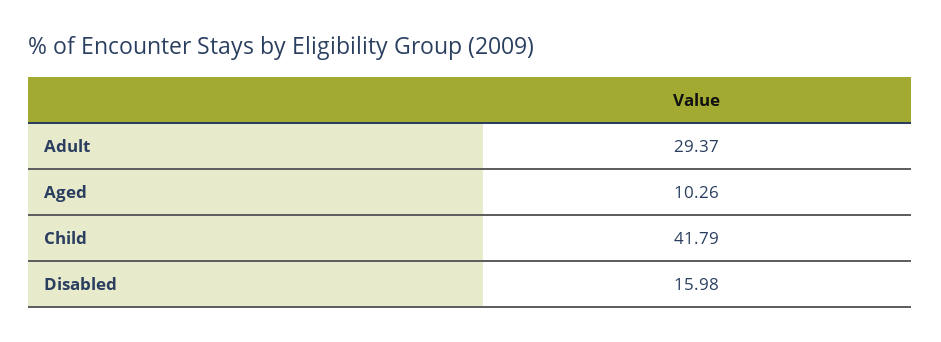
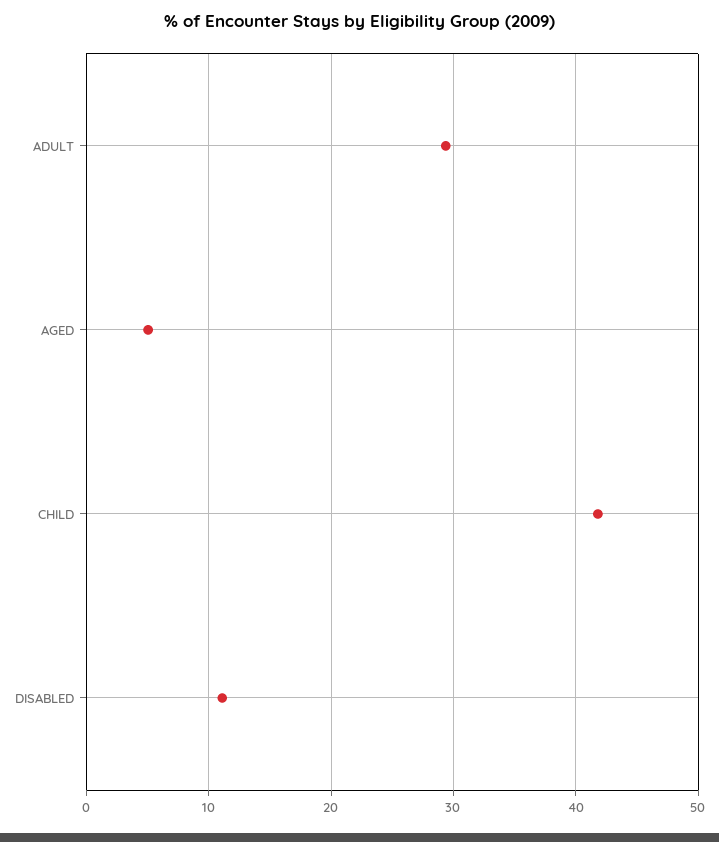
Aged: 10.26 -> 5
Disabled: 15.98 -> 11

